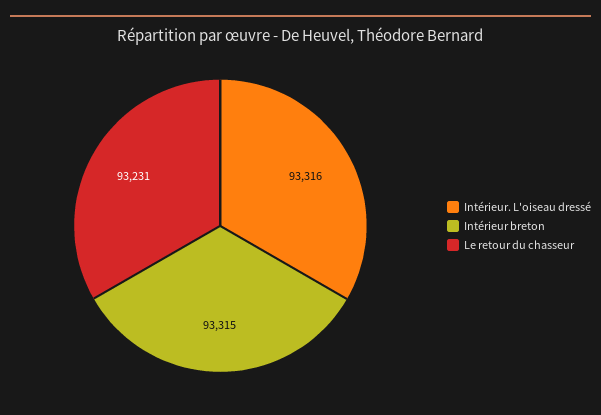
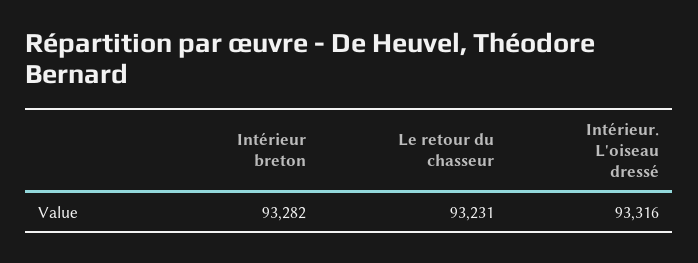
Intérieur breton: 93315 -> 93282

